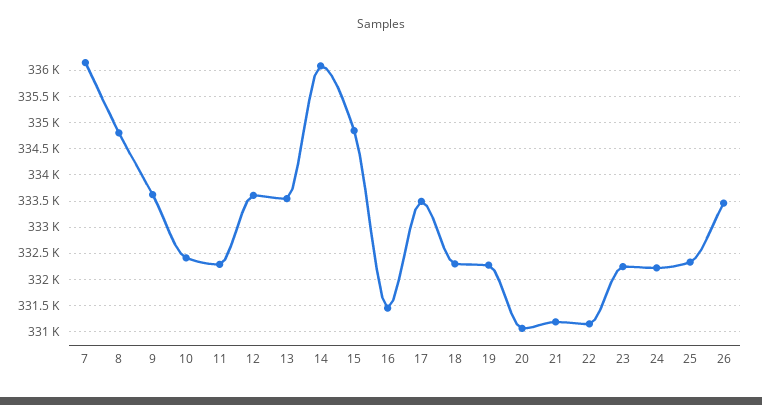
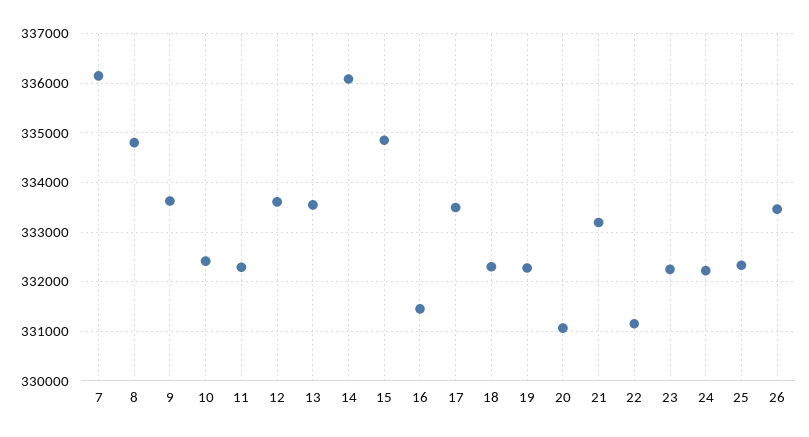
21: 331250 -> 333200

